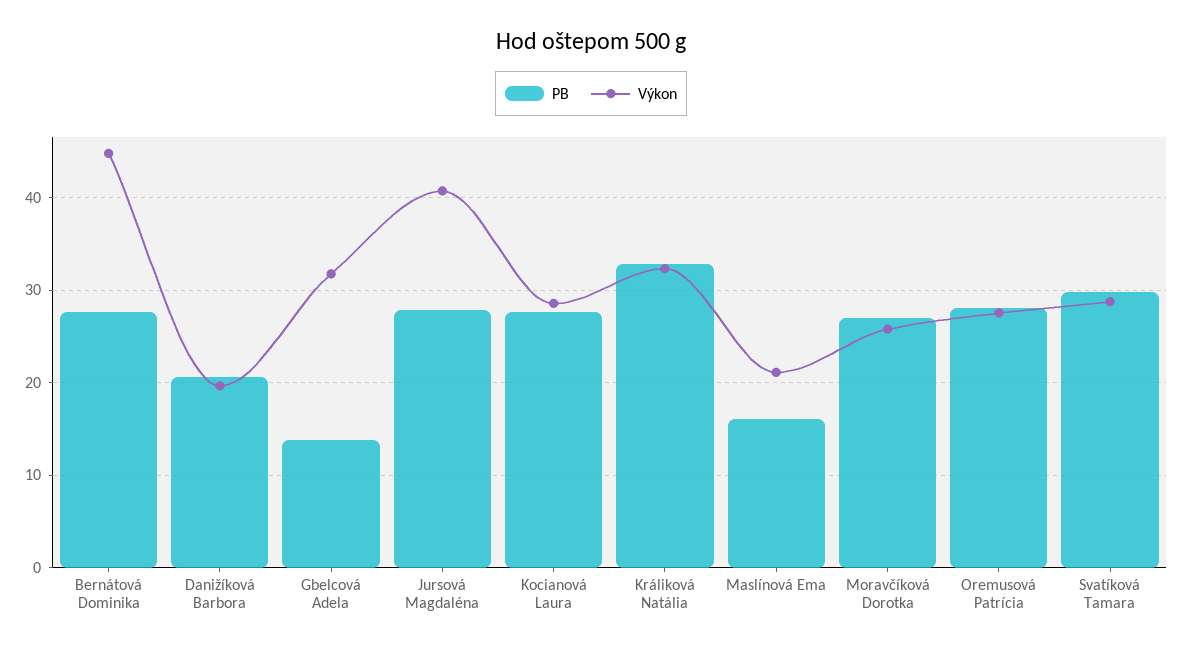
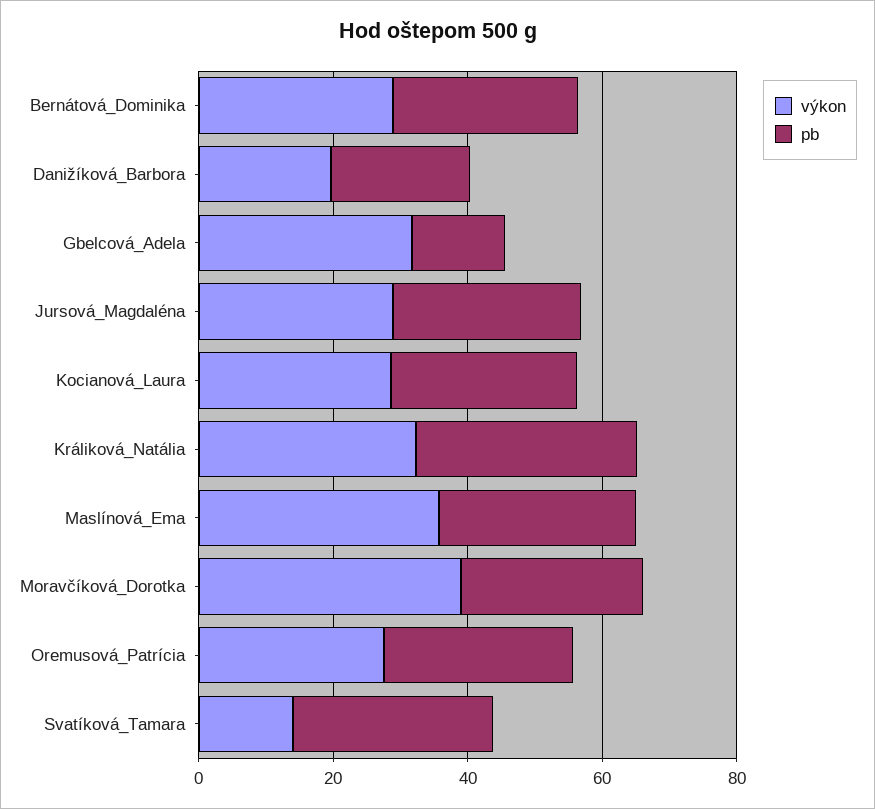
Výkon, Bernátová Dominika: 45 -> 30
Výkon, Jursová Magdaléna: 41 -> 30
PB, Maslínová Ema: 16 -> 30
Výkon, Maslínová Ema: 21 -> 35
Výkon, Moravčíková Dorotka: 26 -> 40
Výkon, Svatíková Tamara: 29 -> 15

